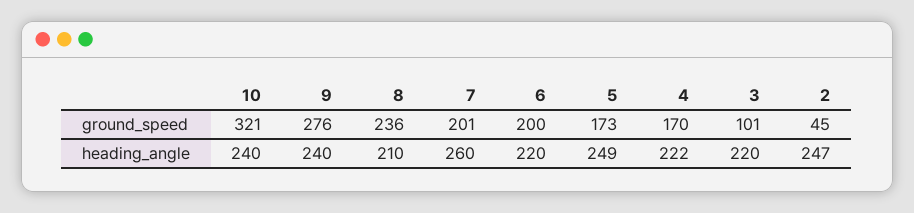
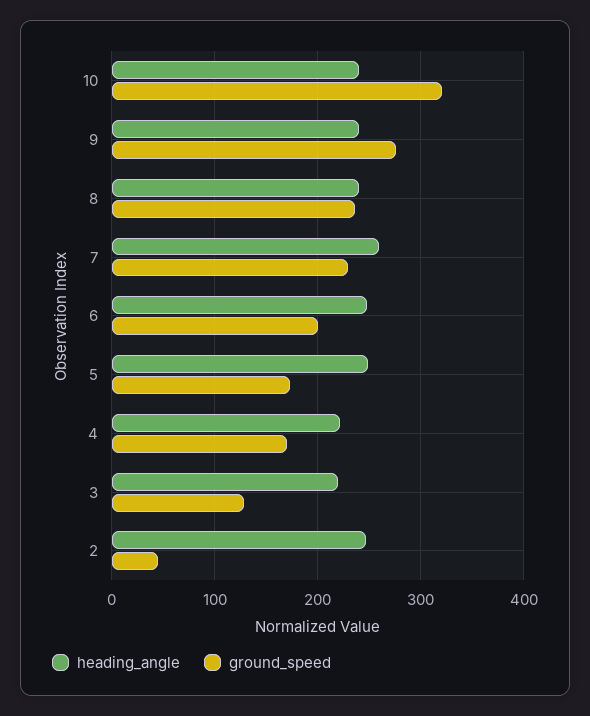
ground_speed, 7: 201 -> 230
ground_speed, 3: 101 -> 130
heading_angle, 8: 210 -> 240
heading_angle, 6: 220 -> 250

